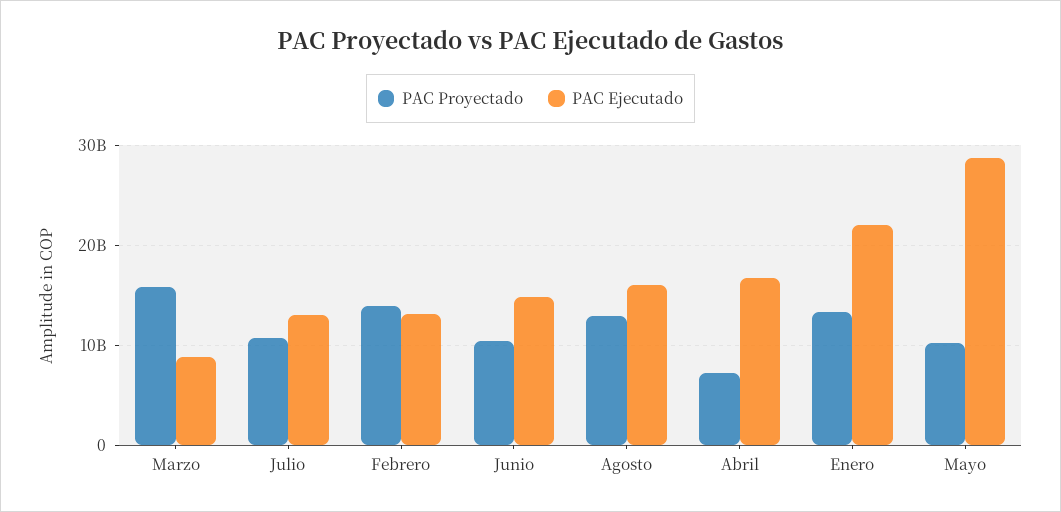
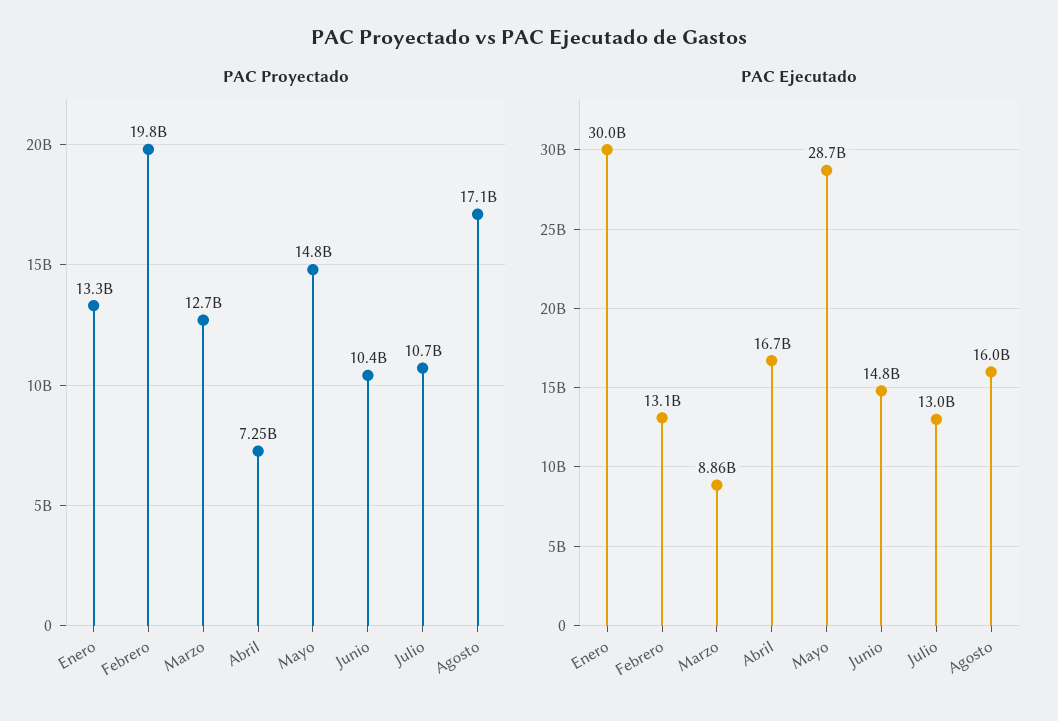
PAC Proyectado, Marzo: 16000000000 -> 12700000000
PAC Proyectado, Febrero: 14000000000 -> 19800000000
PAC Proyectado, Agosto: 13000000000 -> 17100000000
PAC Ejecutado, Enero: 22000000000 -> 30000000000
PAC Proyectado, Mayo: 10000000000 -> 14800000000

